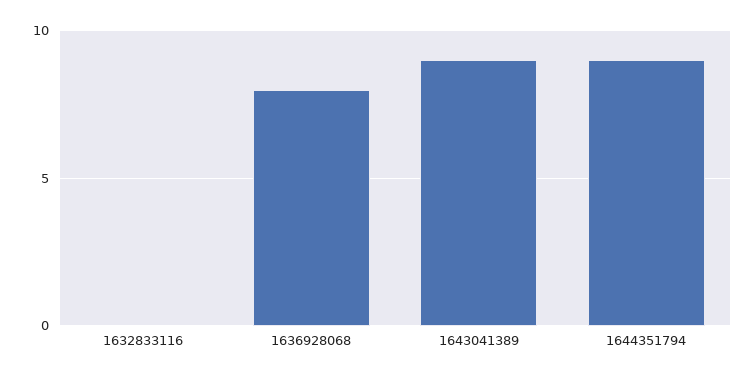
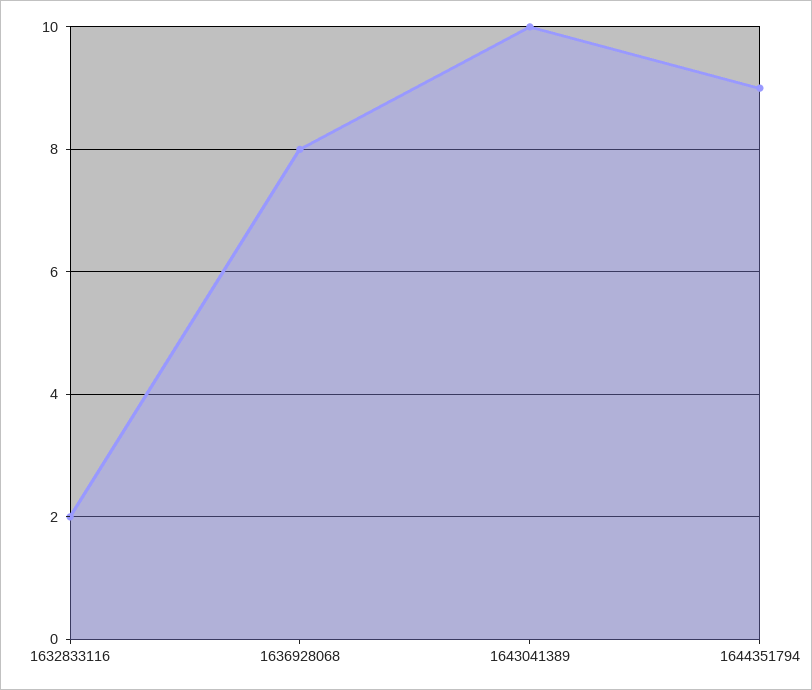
1632833116: 0 -> 2
1643041389: 9 -> 10

